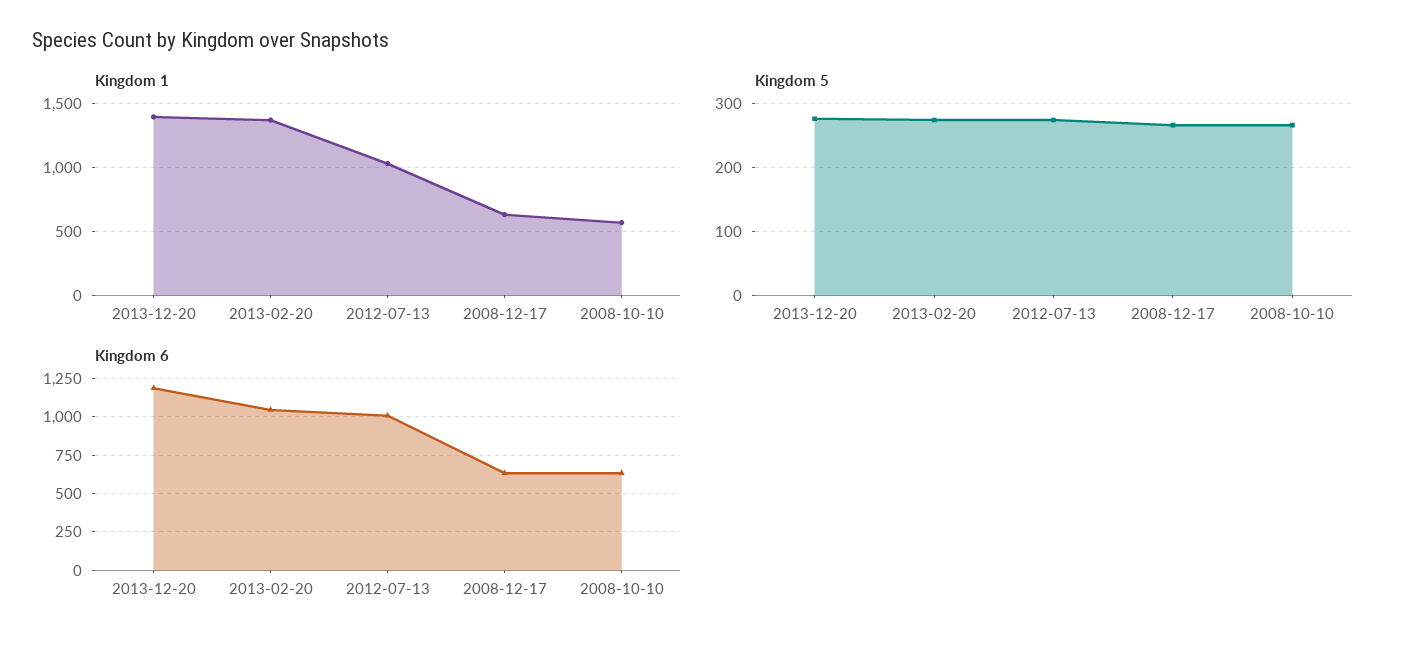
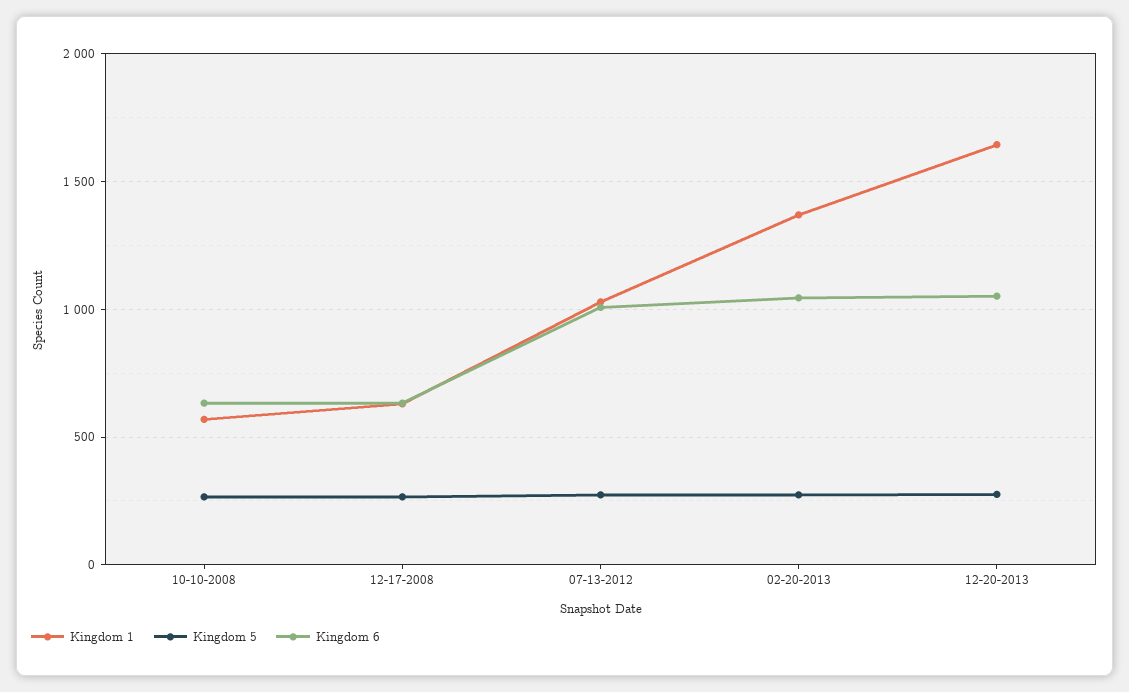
Kingdom 1, 2013-12-20: 1400 -> 1650
Kingdom 6, 2013-12-20: 1200 -> 1050

